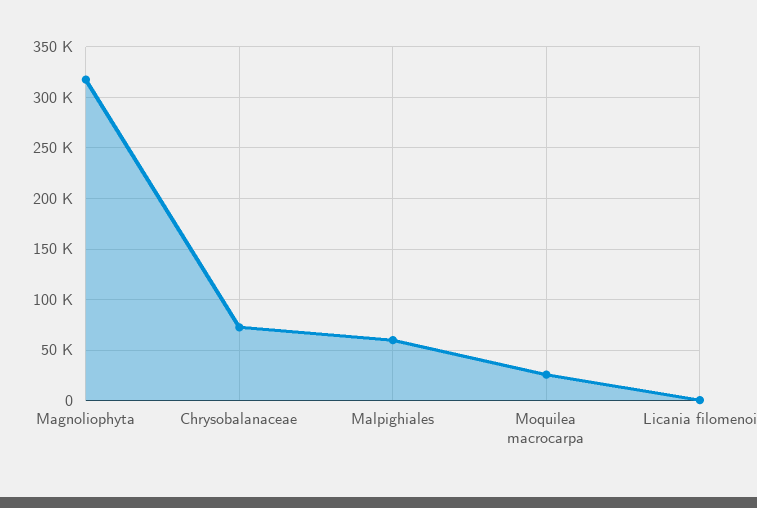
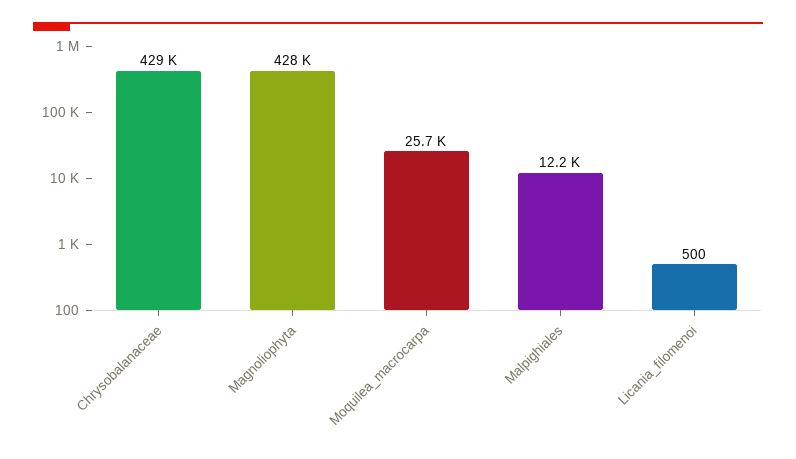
Magnoliophyta: 320000 -> 428000
Chrysobalanaceae: 70000 -> 429000
Malpighiales: 60000 -> 12200

